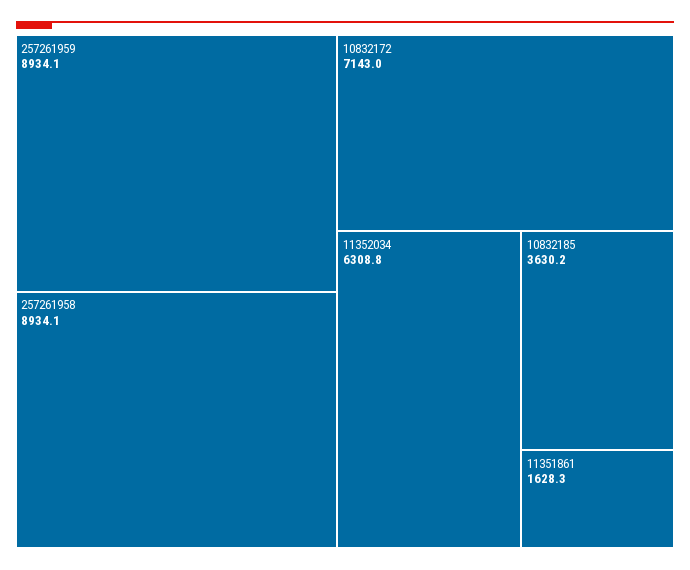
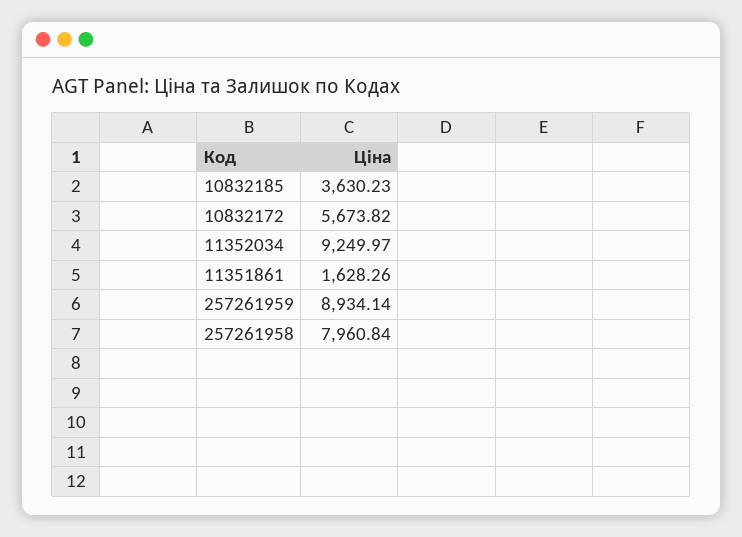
257261958: 8934.1 -> 7960.84
10832172: 7143 -> 5673.82
11352034: 6308.8 -> 9249.97

